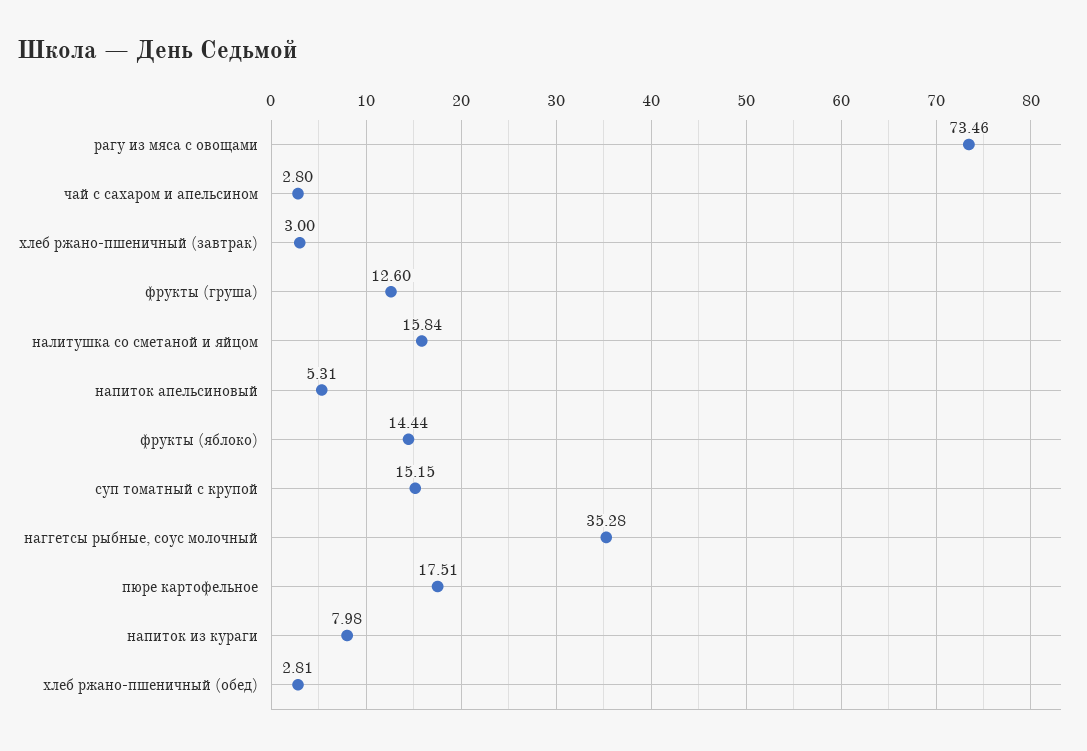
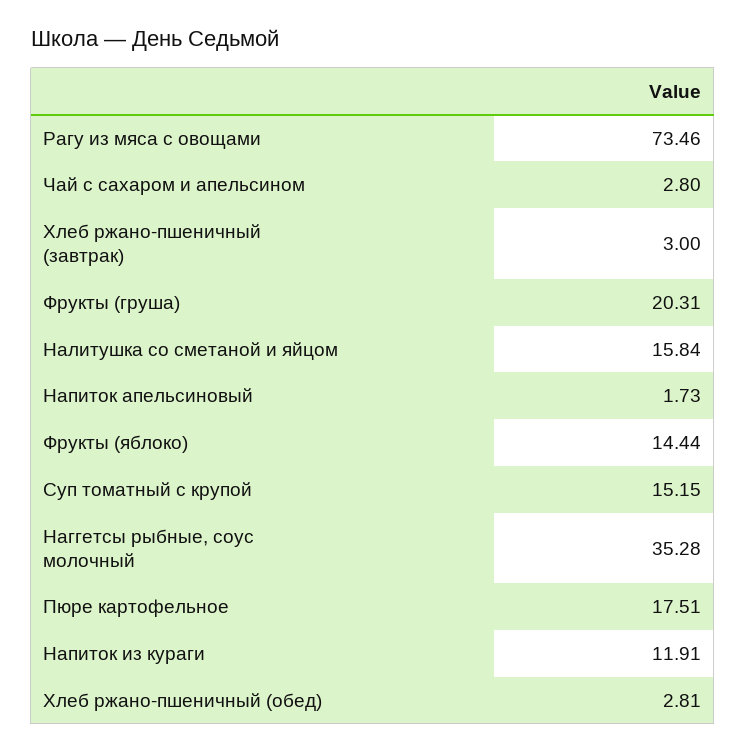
фрукты (груша): 12.6 -> 20.31
напиток апельсиновый: 5.31 -> 1.73
напиток из кураги: 7.98 -> 11.91

